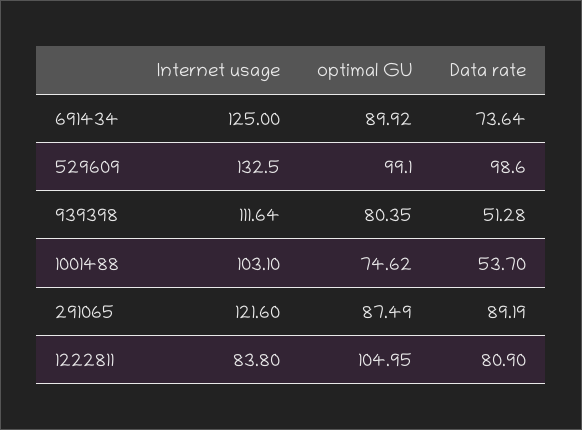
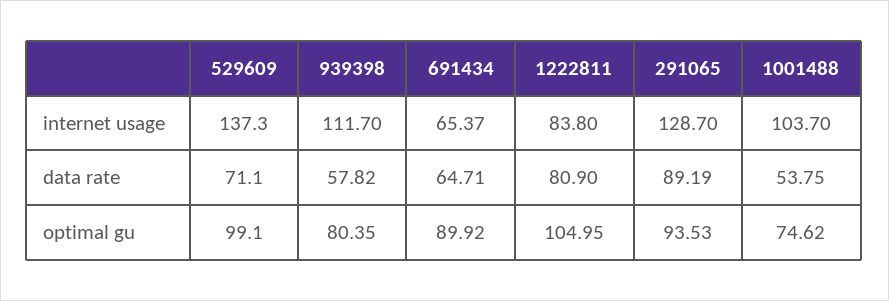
Internet usage, 691434: 125 -> 65.37
Data rate, 691434: 73.64 -> 64.71
Internet usage, 529609: 132.5 -> 137.3
Data rate, 529609: 98.6 -> 71.1
Internet usage, 939398: 111.64 -> 111.7
Data rate, 939398: 51.28 -> 57.82
Internet usage, 1001488: 103.1 -> 103.7
Data rate, 1001488: 53.7 -> 53.75
Internet usage, 291065: 121.6 -> 128.7
optimal GU, 291065: 87.49 -> 93.53

